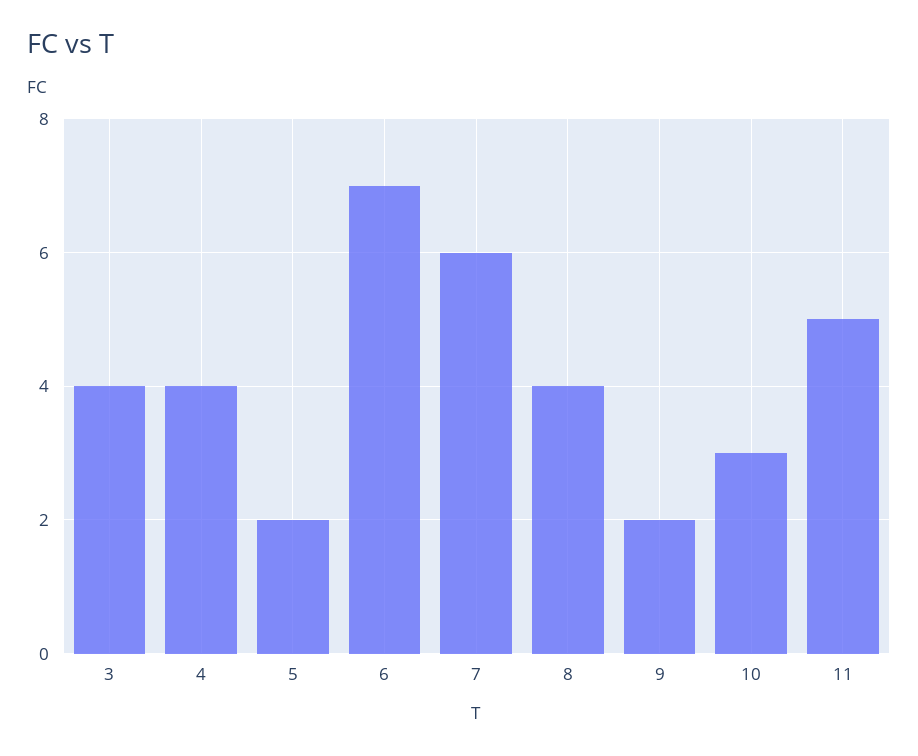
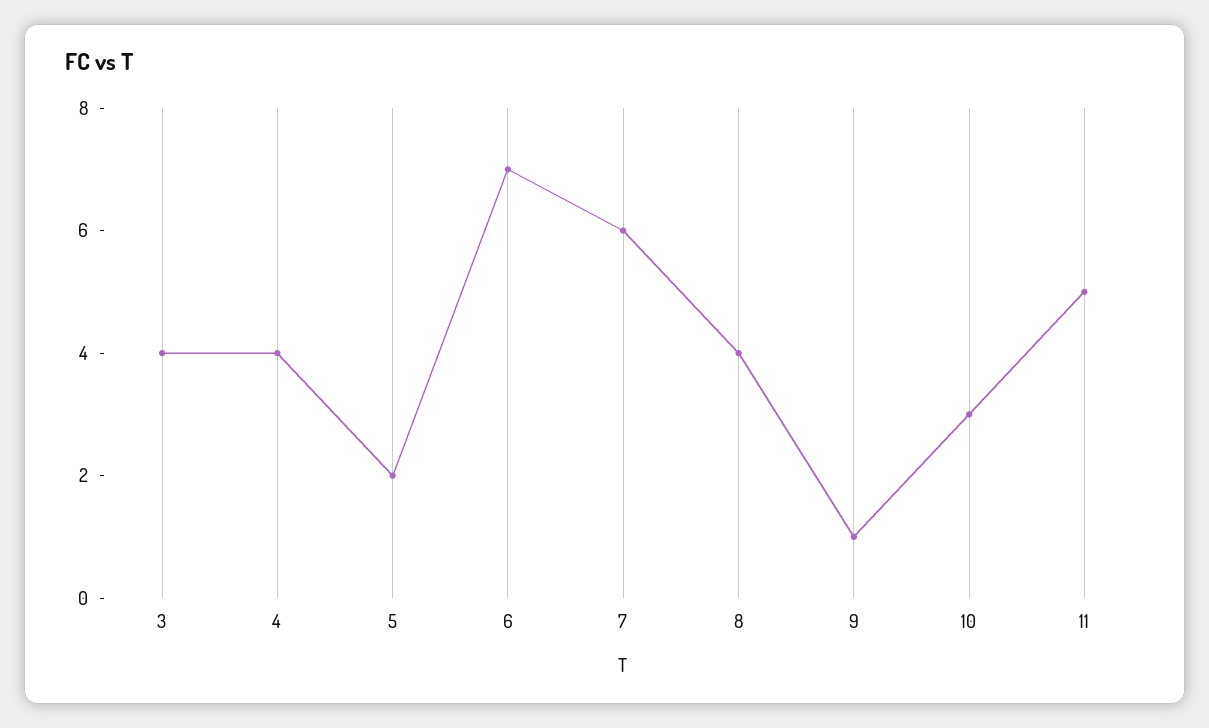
9: 2 -> 1

